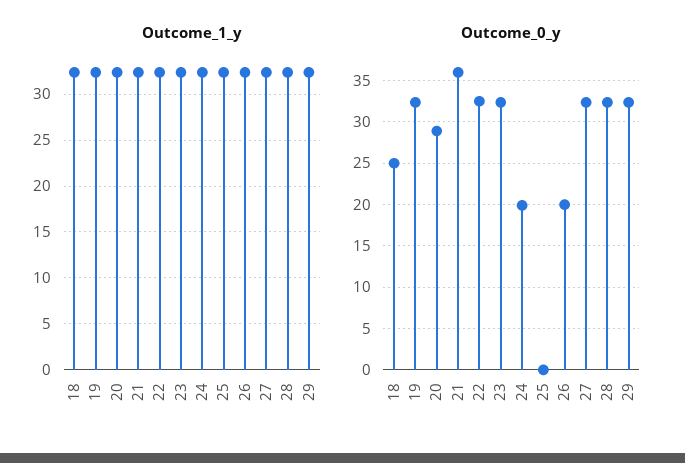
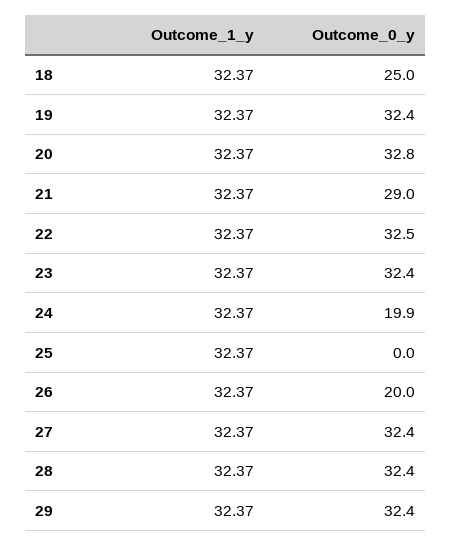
Outcome_0_y, 20: 29 -> 32.8
Outcome_0_y, 21: 36 -> 29

